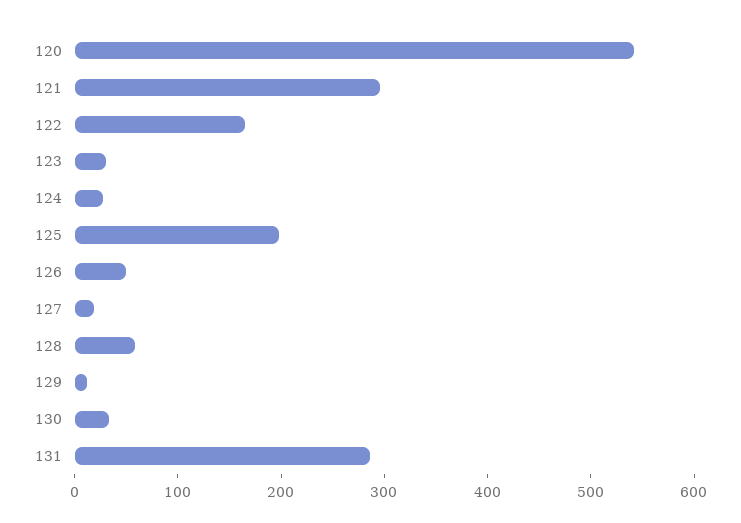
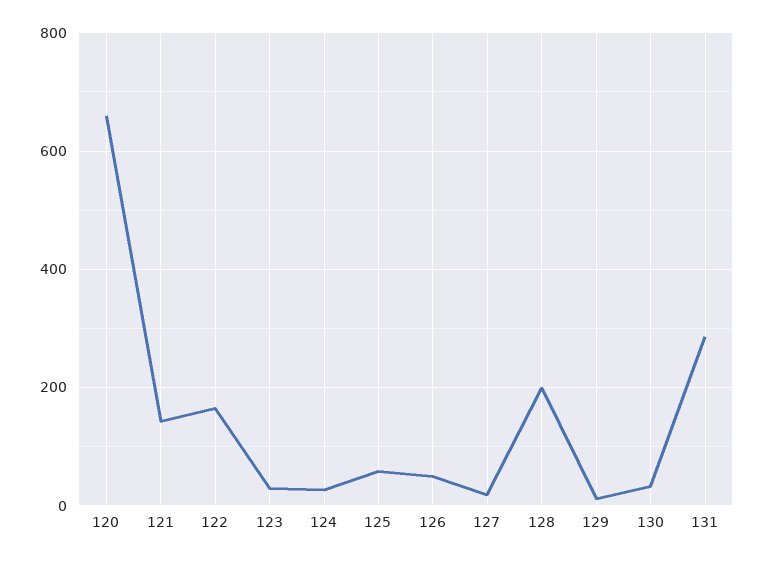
120: 540 -> 660
121: 300 -> 140
125: 200 -> 60
128: 60 -> 200

